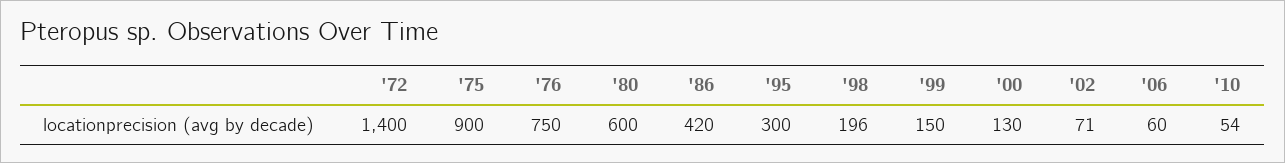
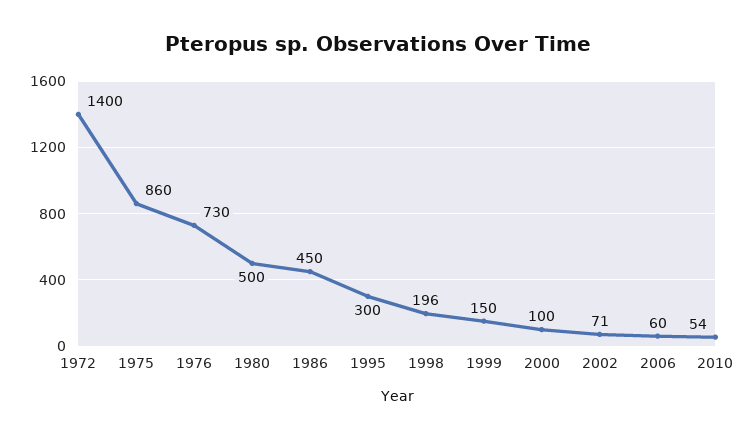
'75: 900 -> 860
'76: 750 -> 730
'80: 600 -> 500
'86: 420 -> 450
'00: 130 -> 100

